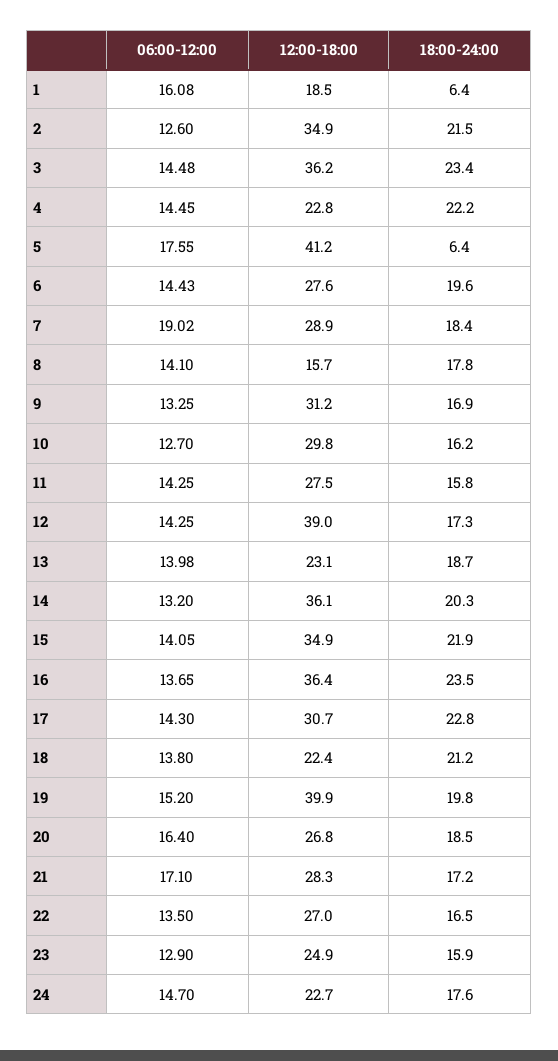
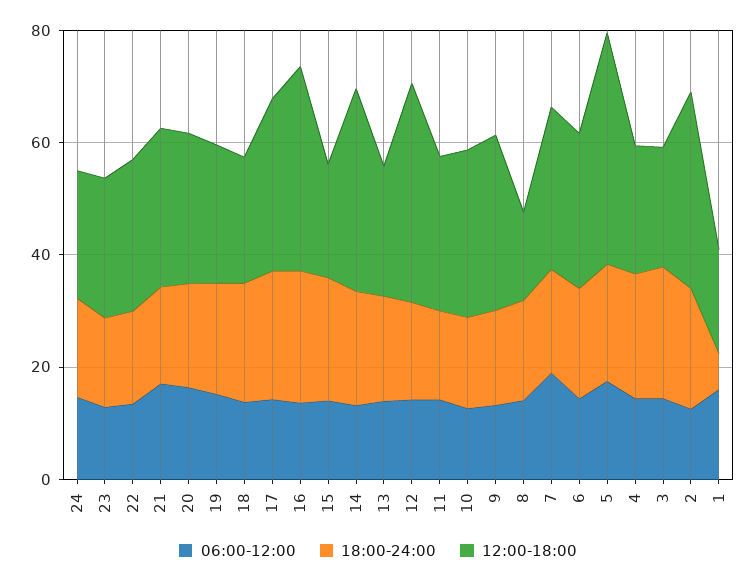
12:00-18:00, 3: 36.2 -> 20
18:00-24:00, 5: 6.4 -> 20
12:00-18:00, 15: 34.9 -> 20
12:00-18:00, 19: 39.9 -> 25

